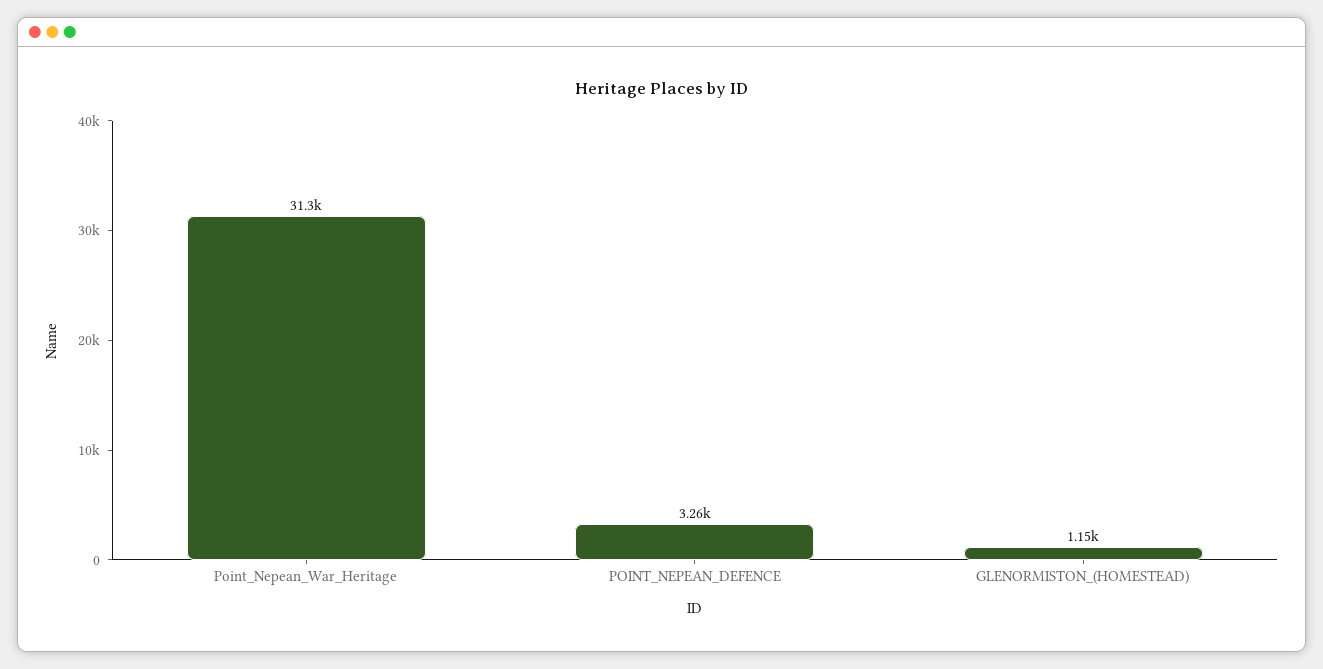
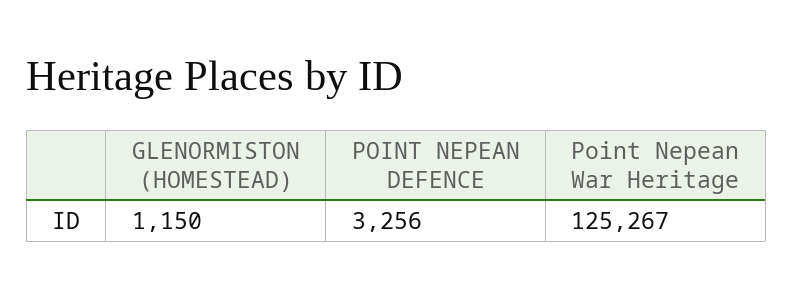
Point_Nepean_War_Heritage: 31300 -> 125267

